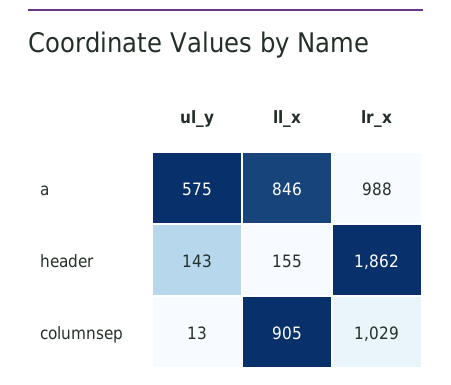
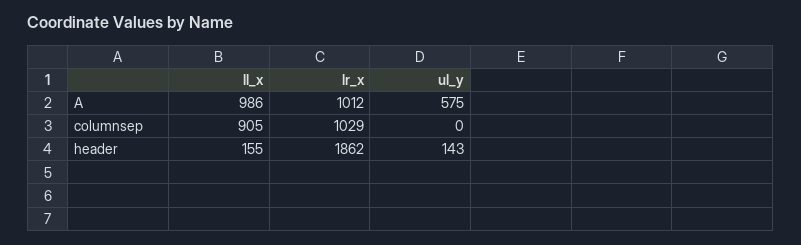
ll_x, a: 846 -> 986
lr_x, a: 988 -> 1012
ul_y, columnsep: 13 -> 0

